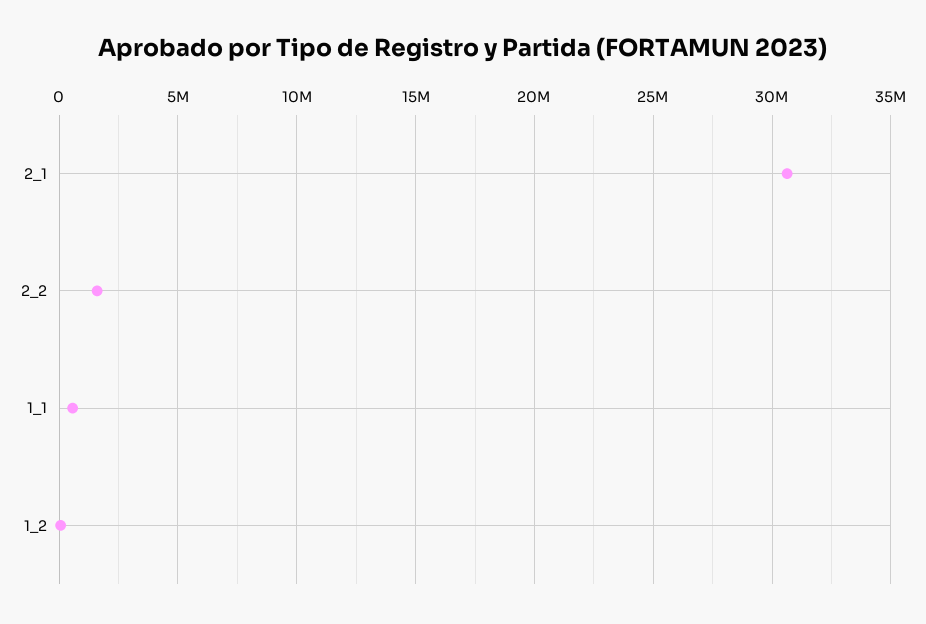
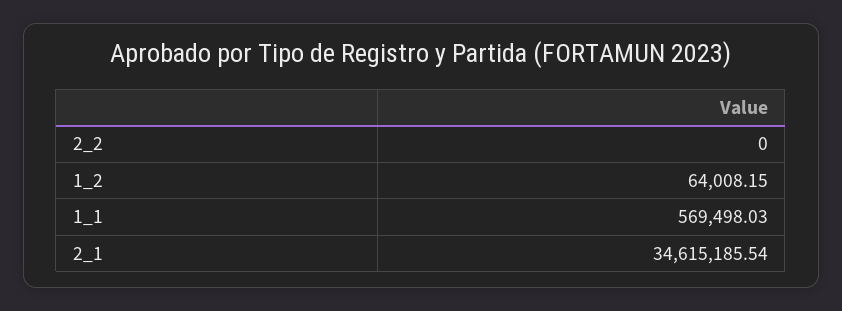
2_1: 30500000 -> 34615185.54
2_2: 1500000 -> 0

